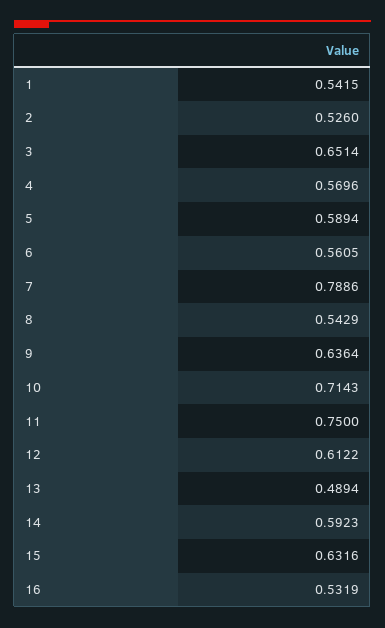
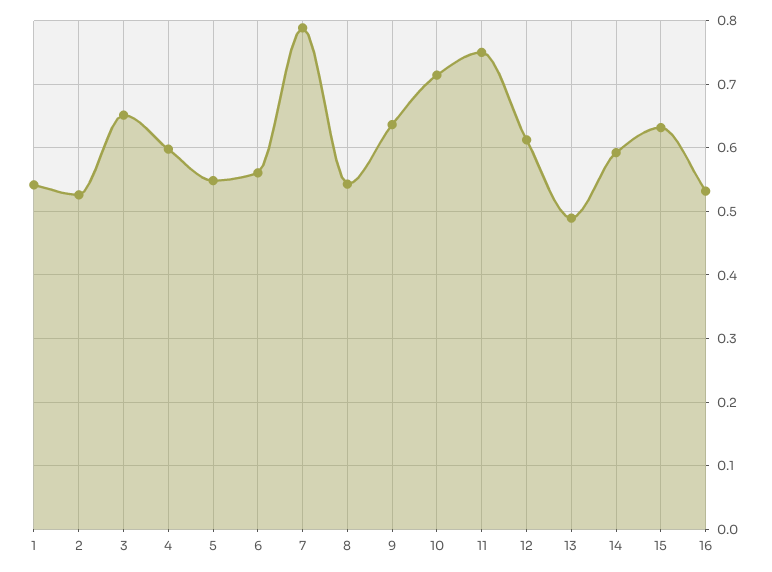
4: 0.5696 -> 0.6
5: 0.5894 -> 0.55

